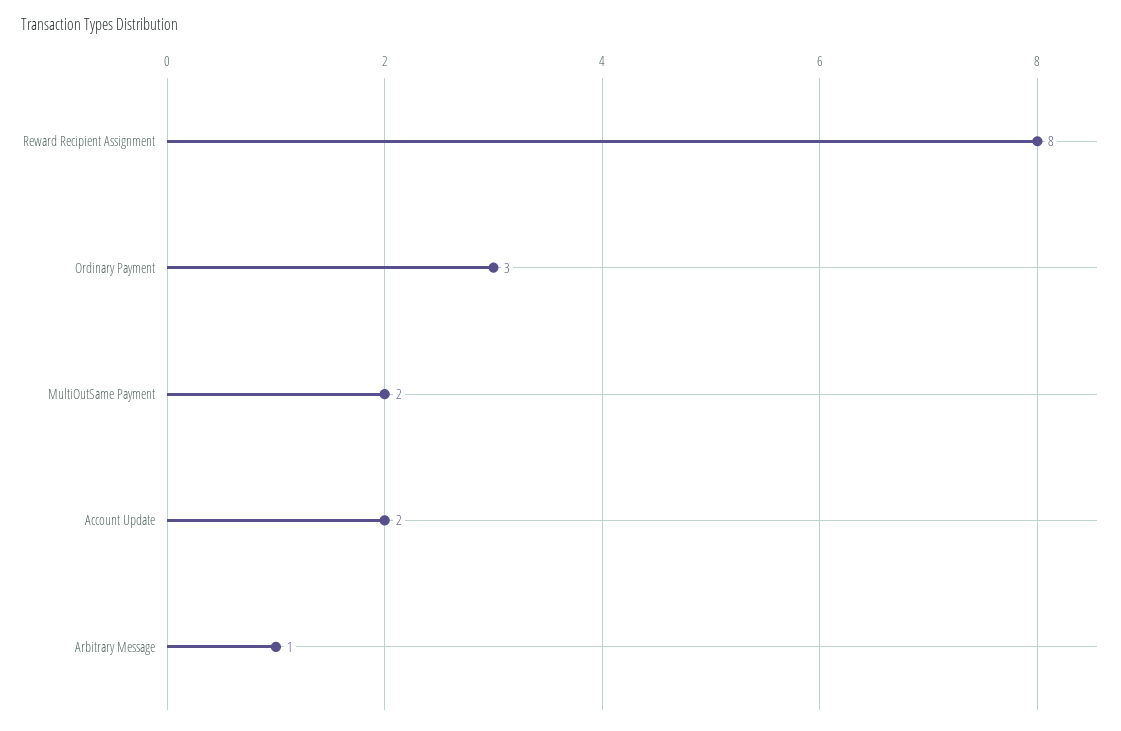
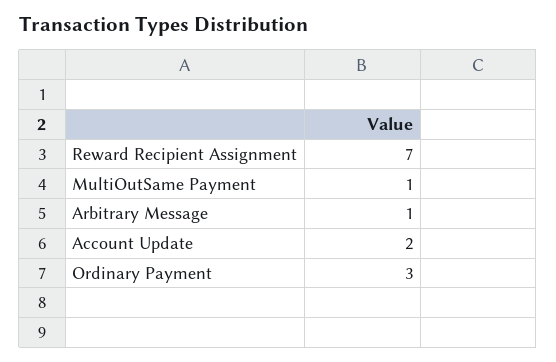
Reward Recipient Assignment: 8 -> 7
MultiOutSame Payment: 2 -> 1

